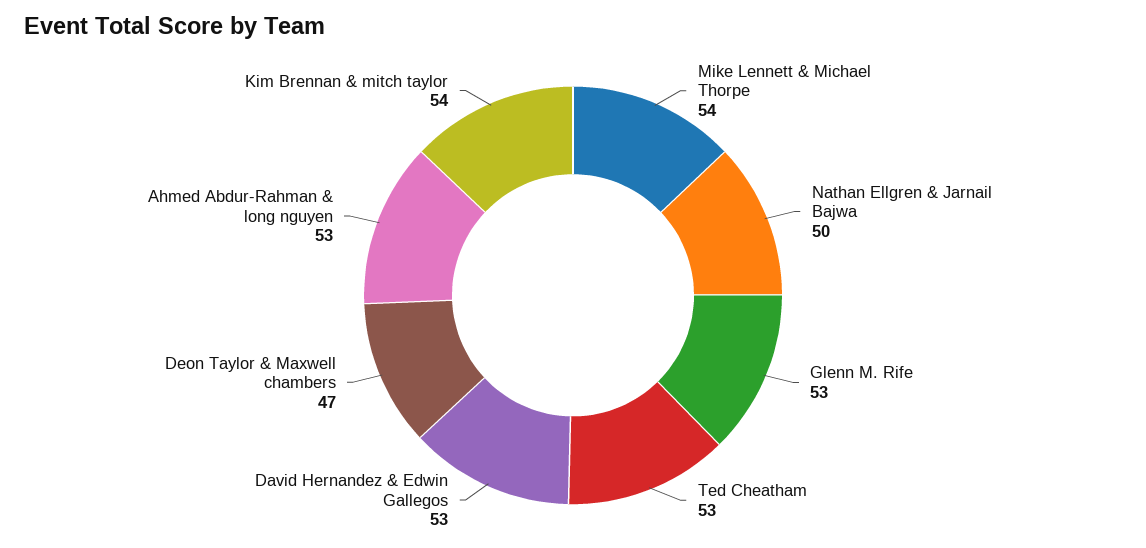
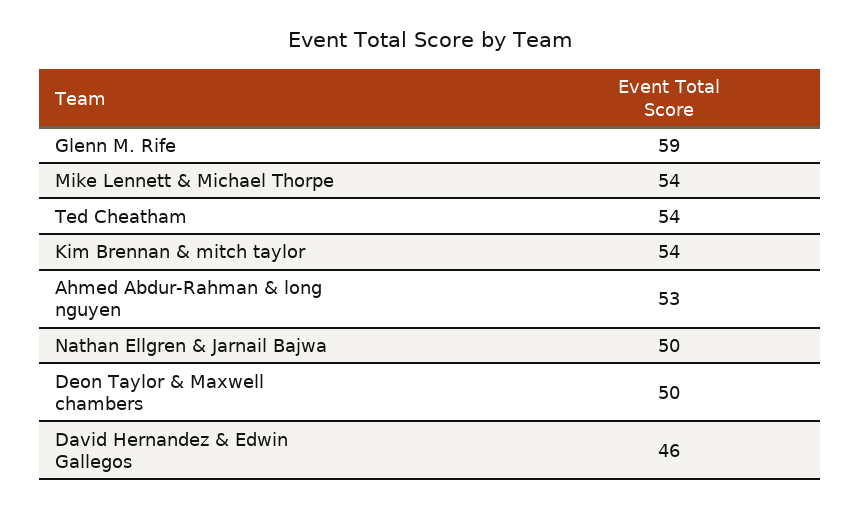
Glenn M. Rife: 53 -> 59
Ted Cheatham: 53 -> 54
David Hernandez & Edwin Gallegos: 53 -> 46
Deon Taylor & Maxwell chambers: 47 -> 50

